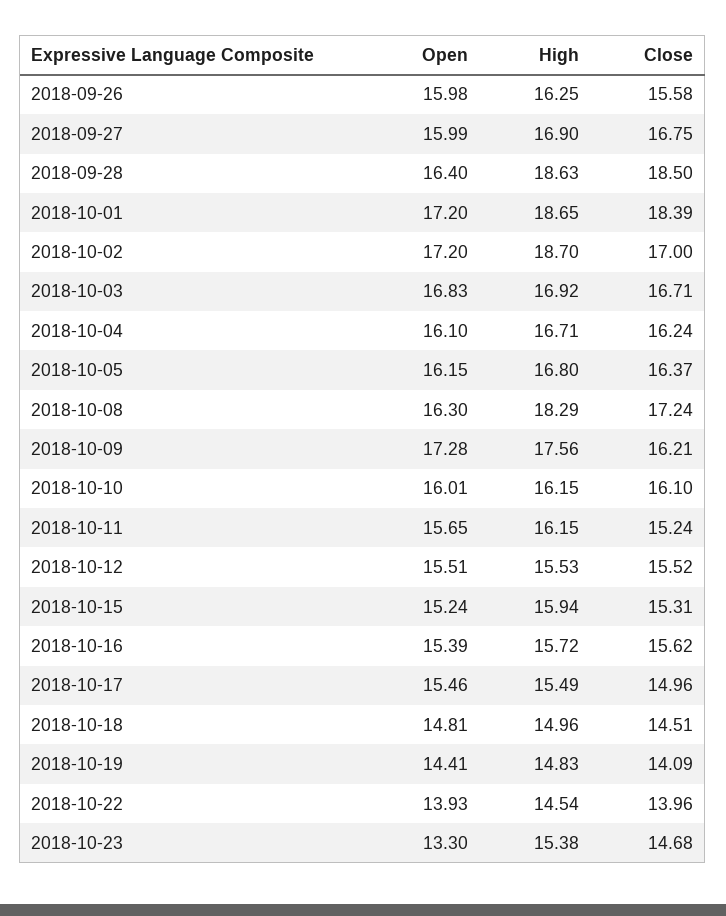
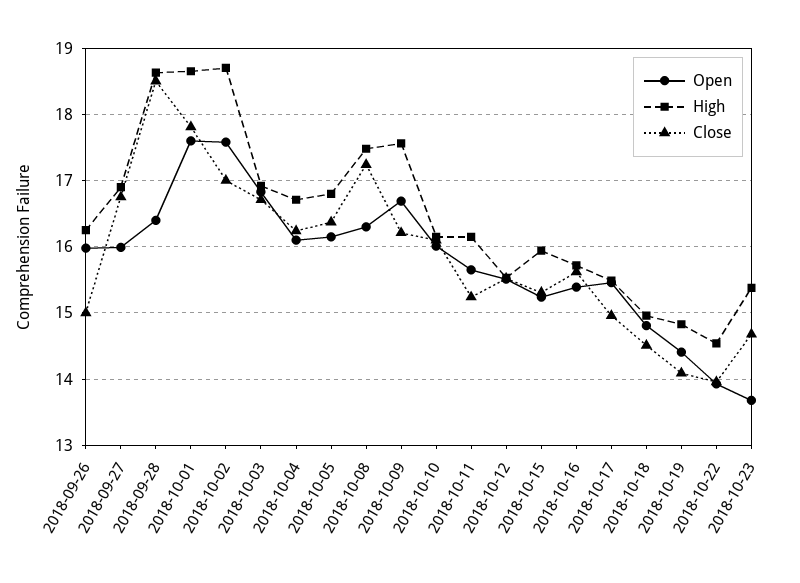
Close, 2018-09-26: 15.58 -> 15
Open, 2018-10-01: 17.2 -> 17.6
Close, 2018-10-01: 18.39 -> 17.8
Open, 2018-10-02: 17.2 -> 17.6
High, 2018-10-08: 18.29 -> 17.5
Open, 2018-10-09: 17.28 -> 16.7
Open, 2018-10-23: 13.3 -> 13.7

